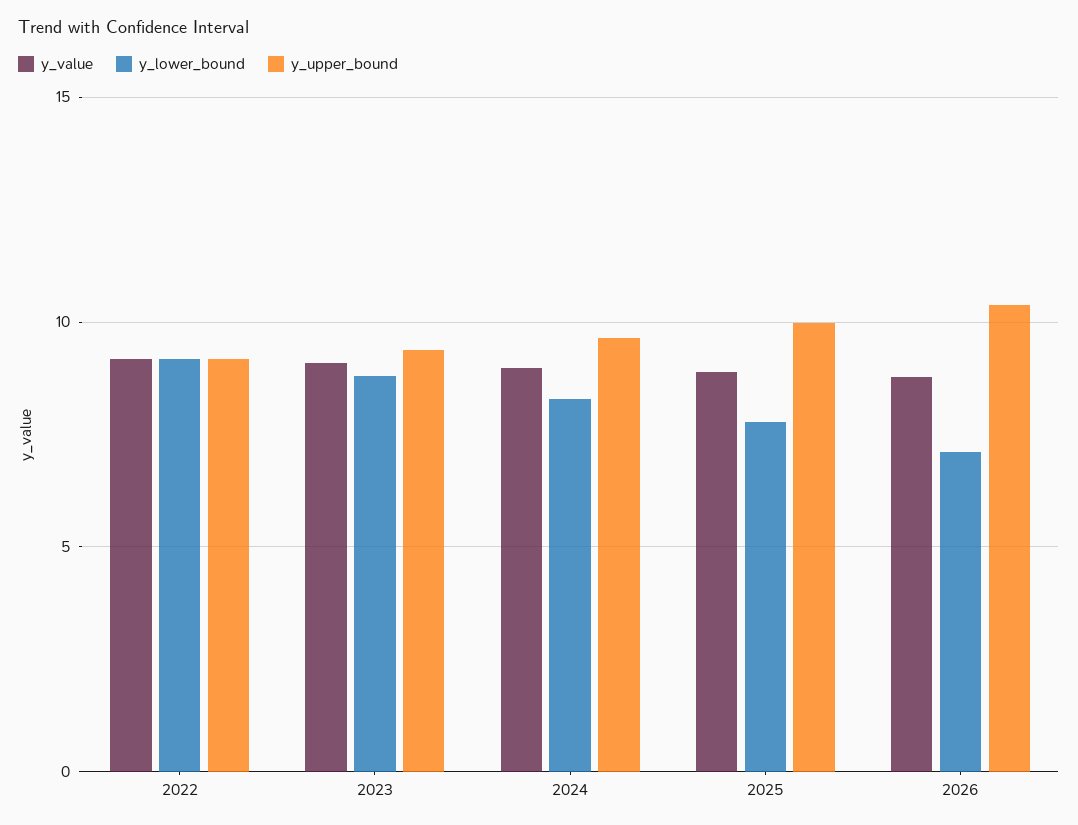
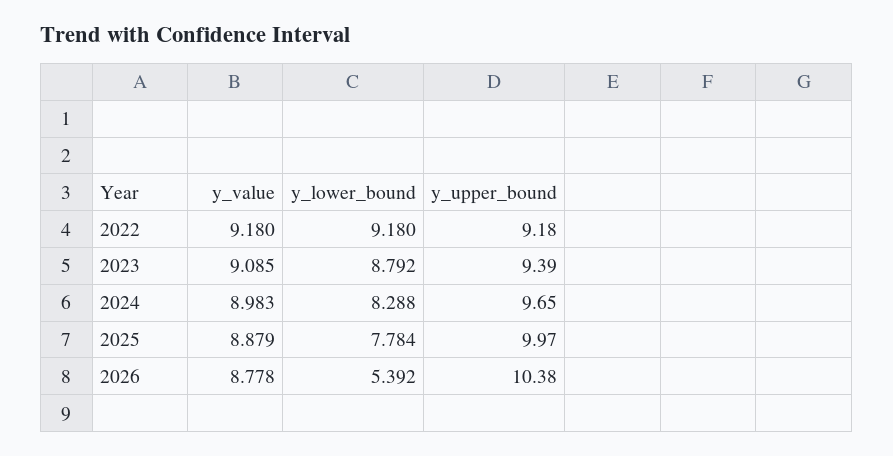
y_lower_bound, 2026: 7 -> 5.392

